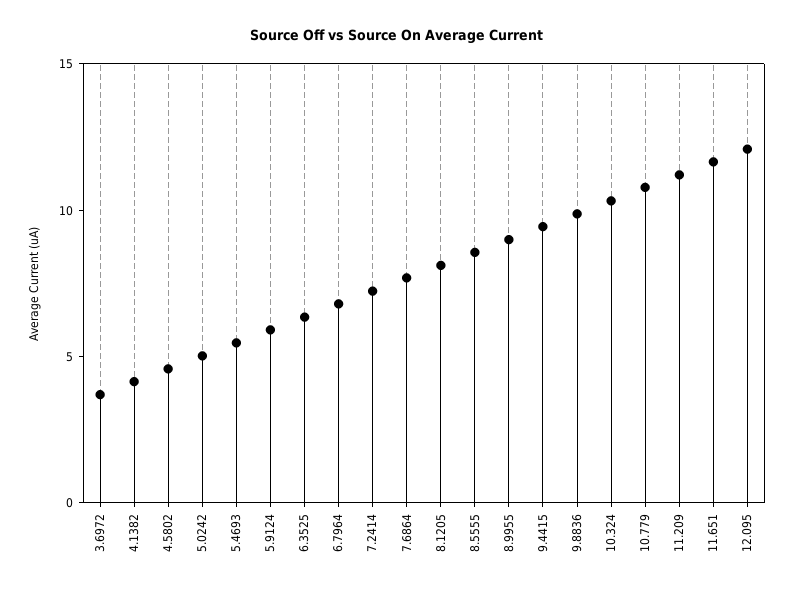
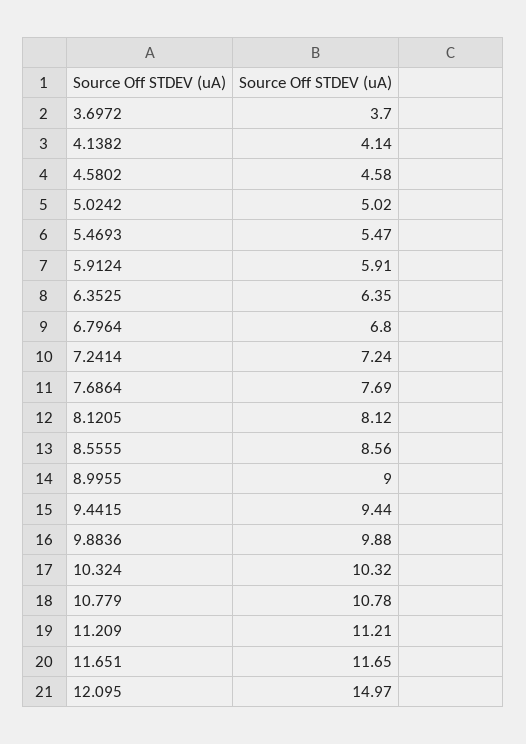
12.095: 12 -> 14.97

